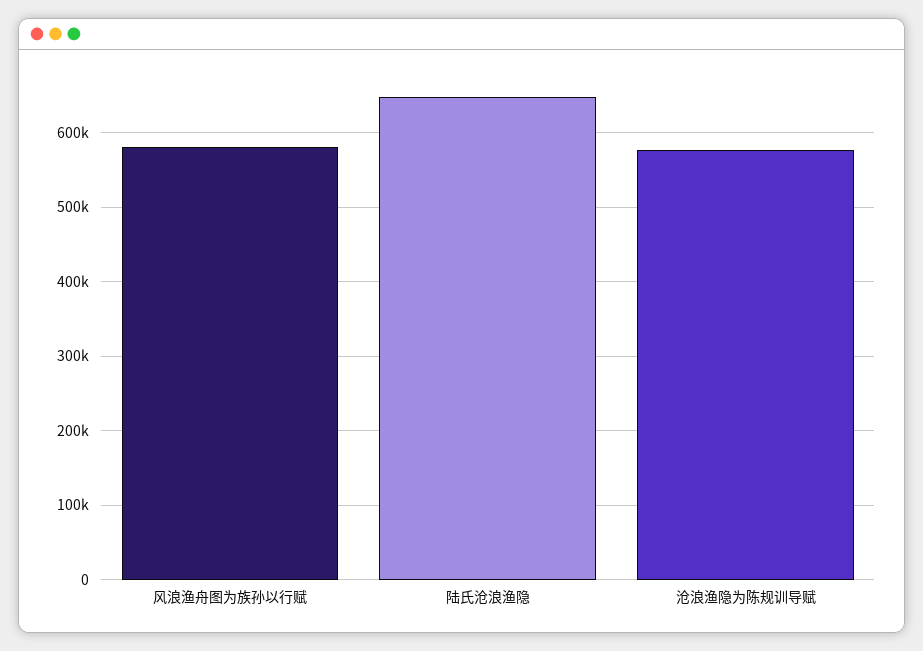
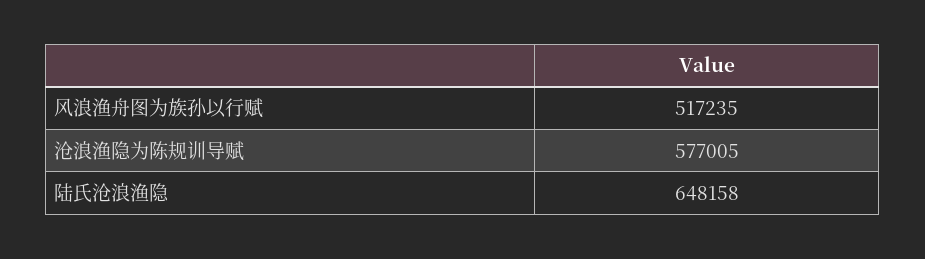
风浪渔舟图为族孙以行赋: 580000 -> 517235

